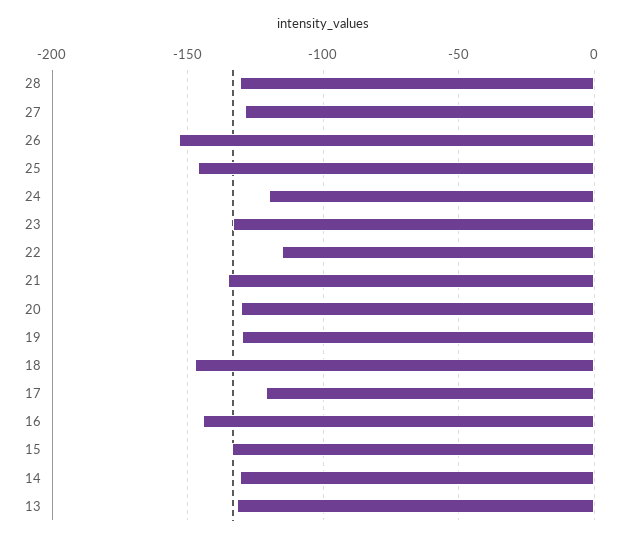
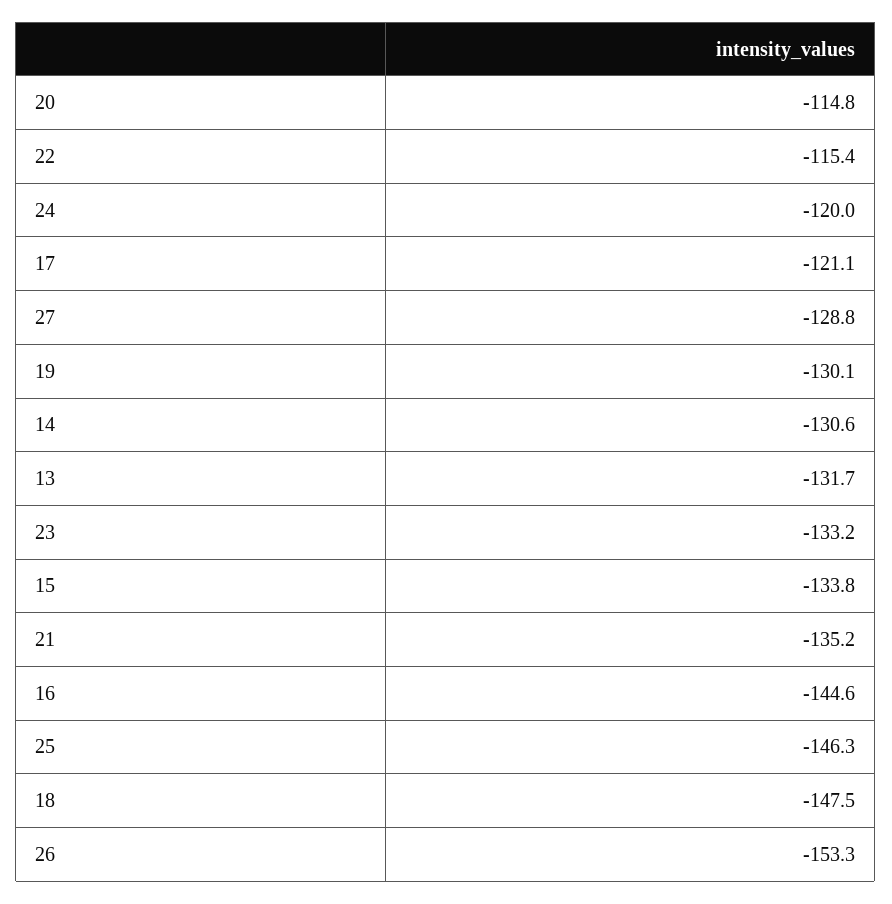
28: -130 -> none
20: -130 -> -114.8

